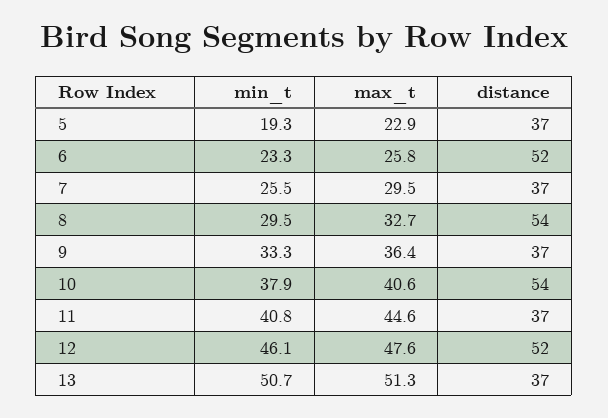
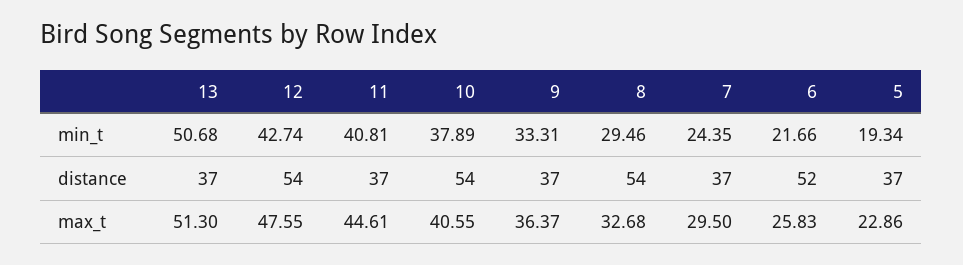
min_t, 6: 23.3 -> 21.66
min_t, 7: 25.5 -> 24.35
min_t, 12: 46.1 -> 42.74
distance, 12: 52 -> 54

